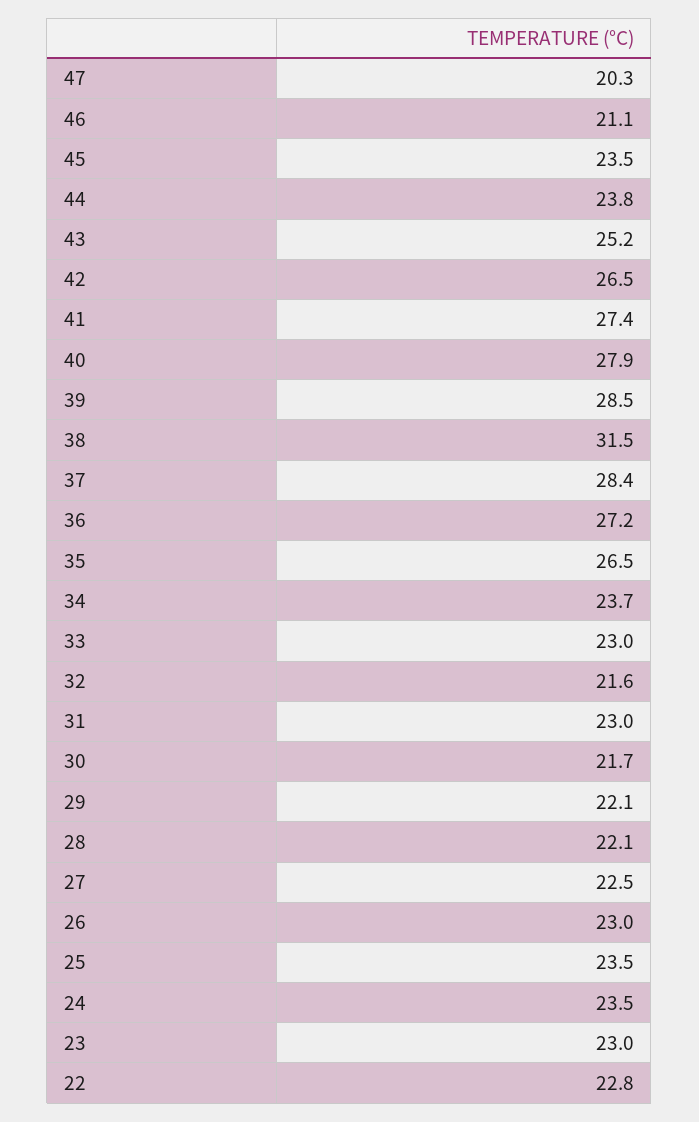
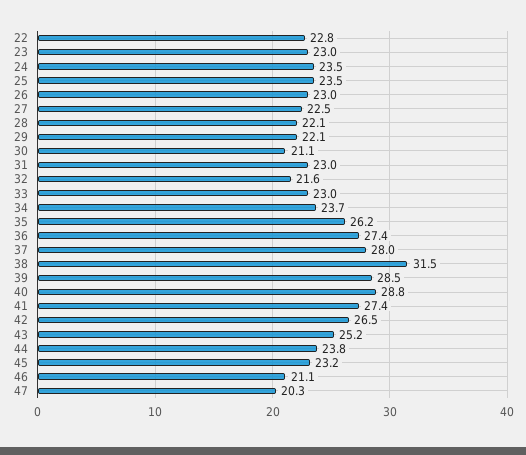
45: 23.5 -> 23.2
40: 27.9 -> 28.8
37: 28.4 -> 28
36: 27.2 -> 27.4
35: 26.5 -> 26.2
30: 21.7 -> 21.1

